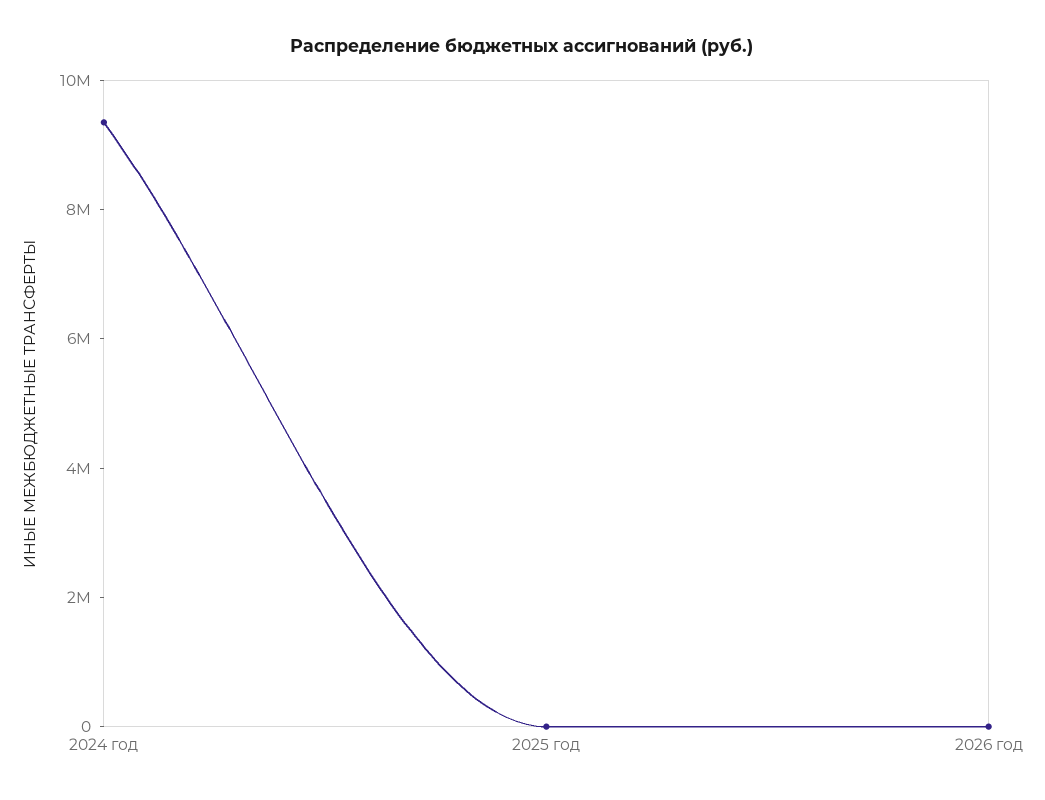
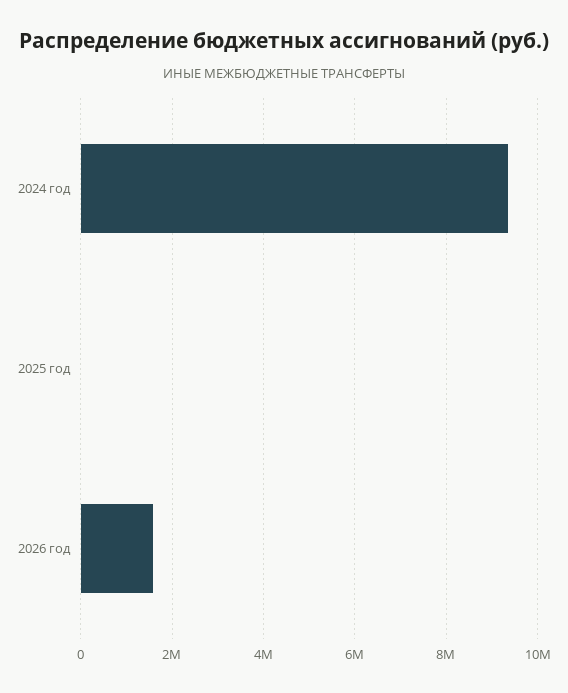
2026 год: 0 -> 1600000

